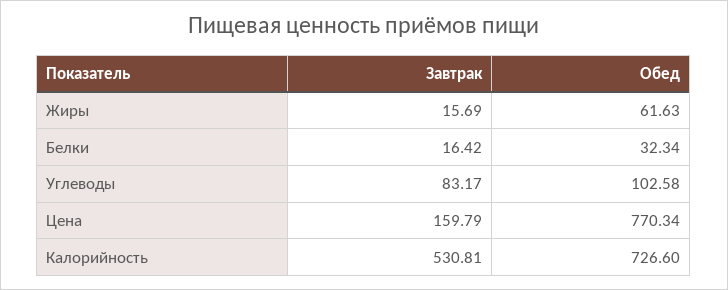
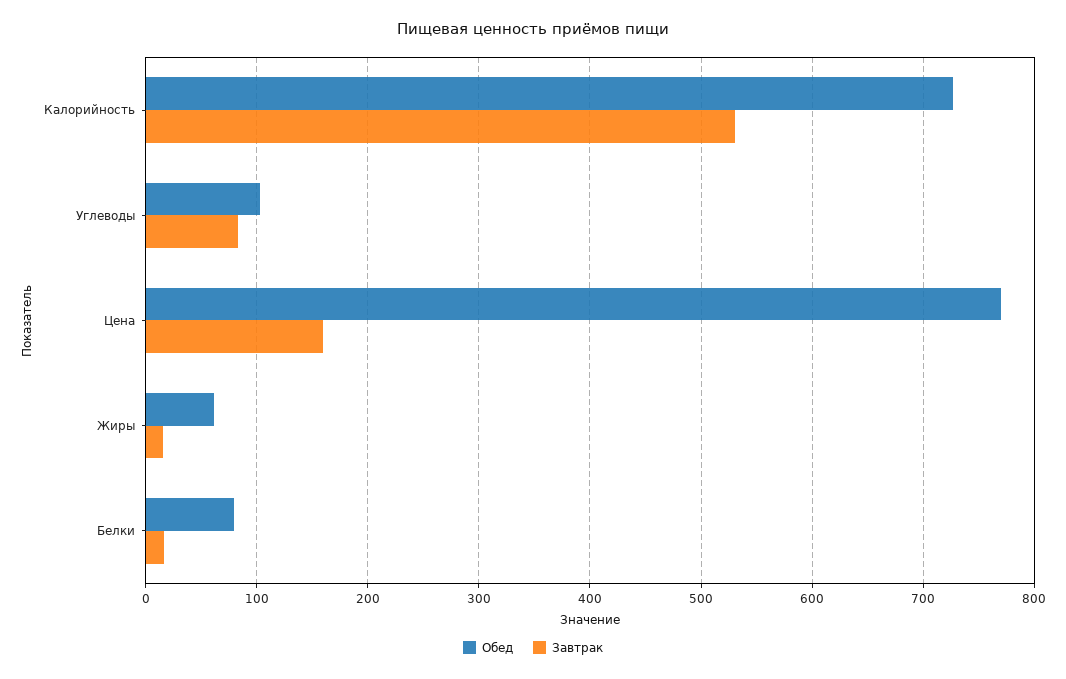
Обед, Белки: 32.34 -> 80

